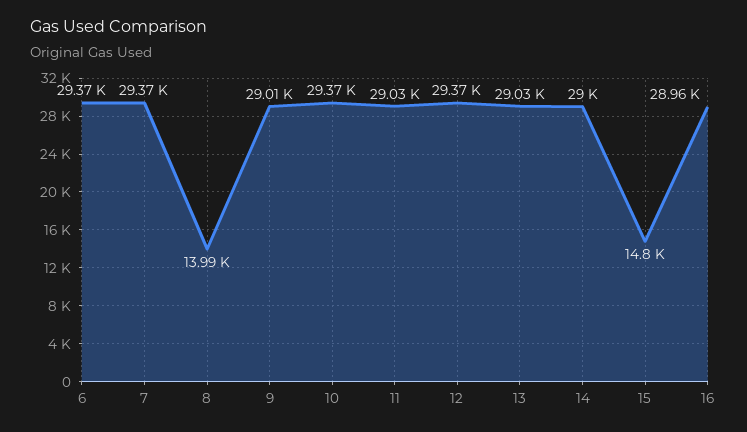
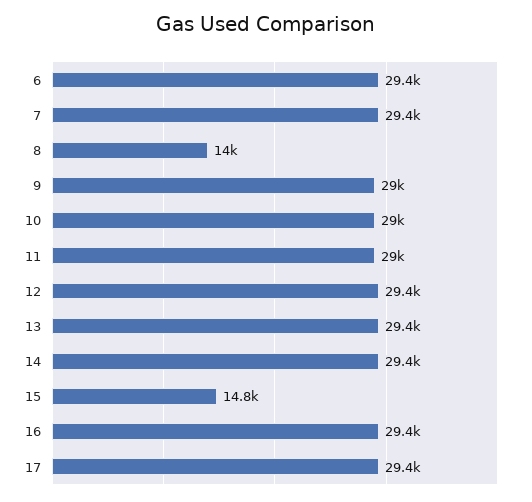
10: 29370 -> 29000
13: 29030 -> 29400
14: 29000 -> 29400
16: 28960 -> 29400
17: none -> 29400

